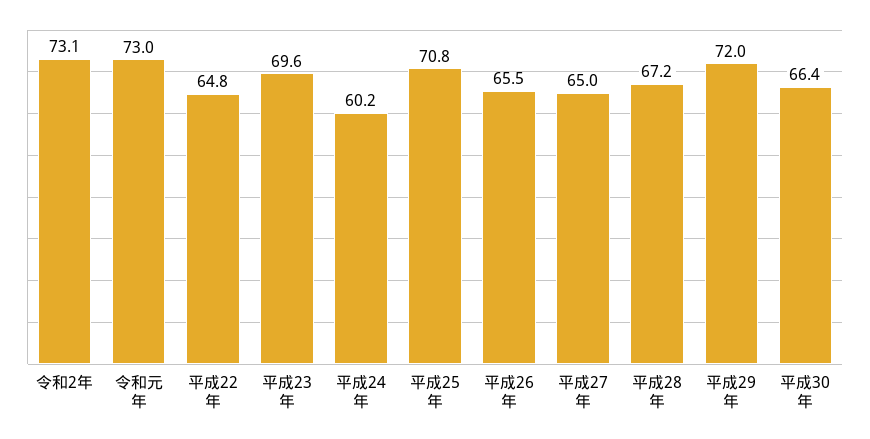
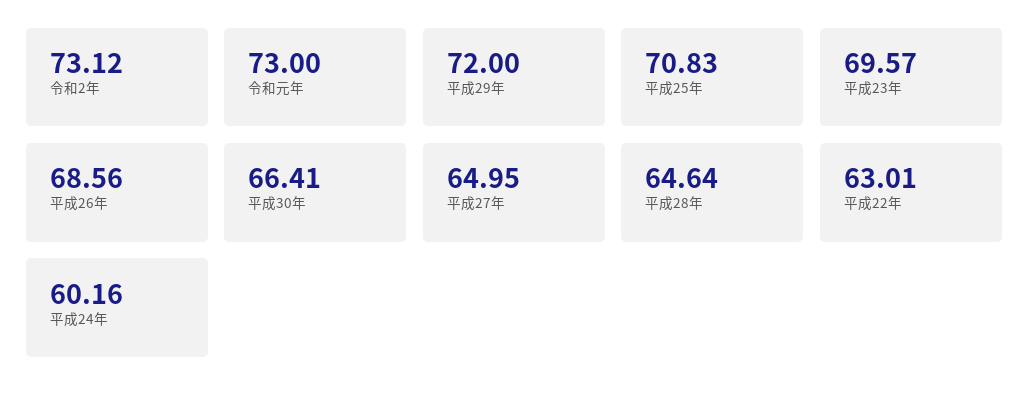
平成22年: 64.8 -> 63.01
平成26年: 65.5 -> 68.56
平成28年: 67.2 -> 64.64

